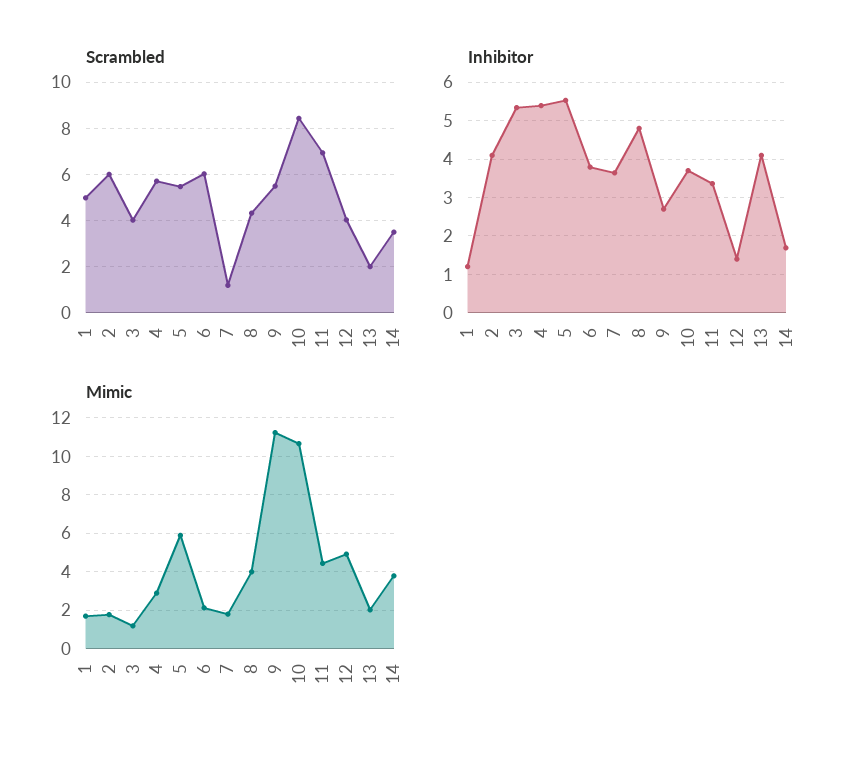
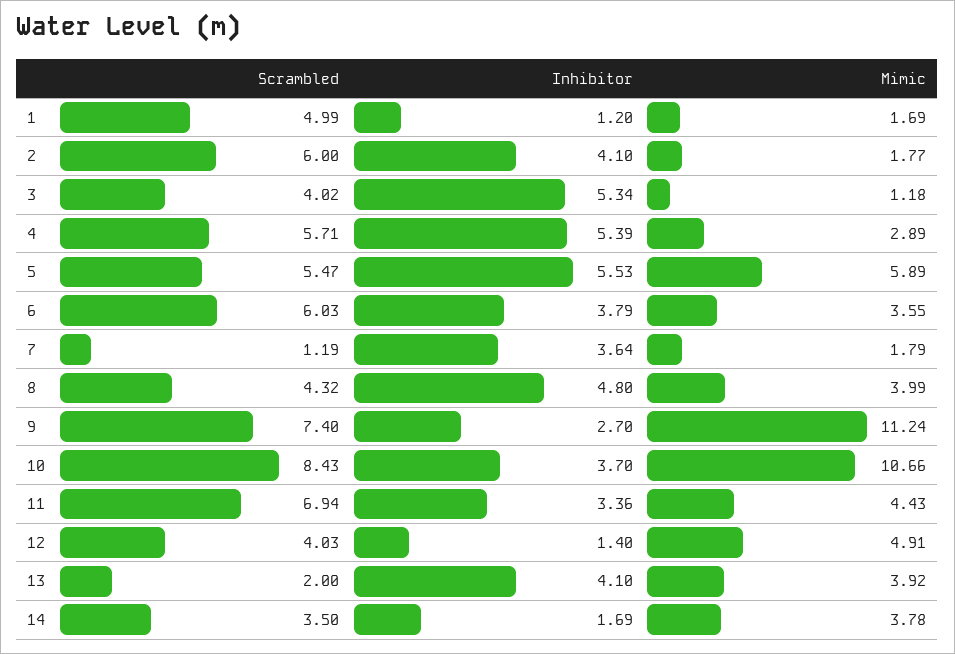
Scrambled, 9: 5.5 -> 7.4
Mimic, 6: 2 -> 3.55
Mimic, 13: 2 -> 3.92

